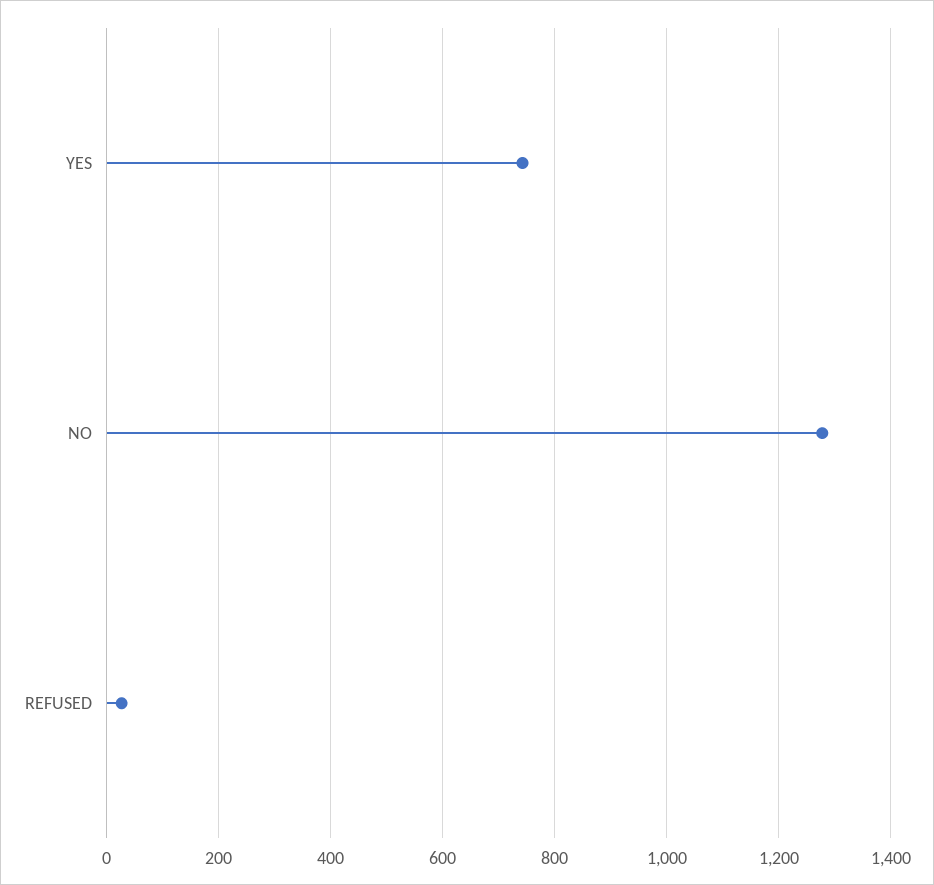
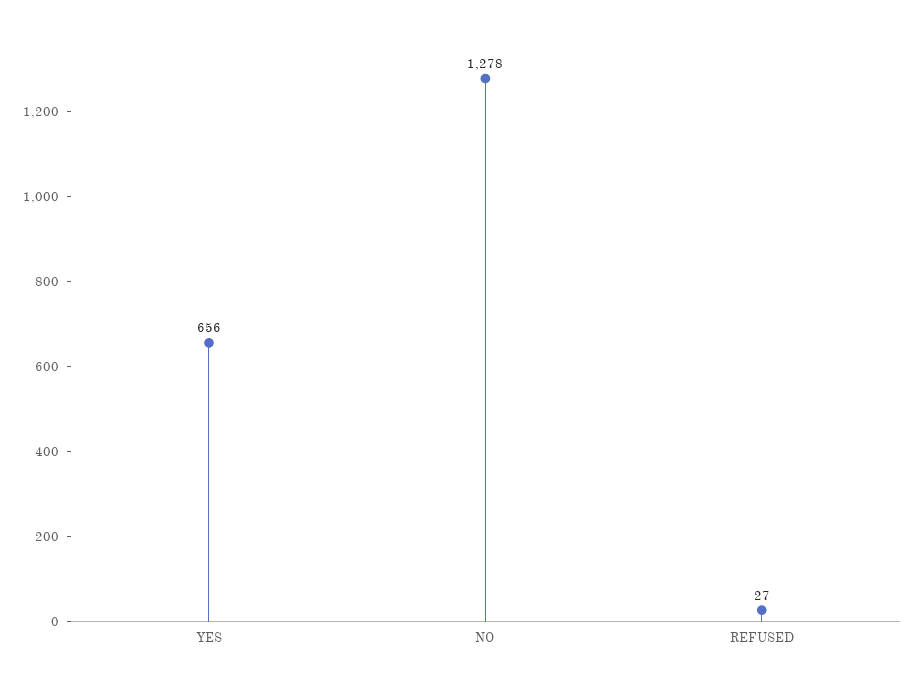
YES: 740 -> 656

